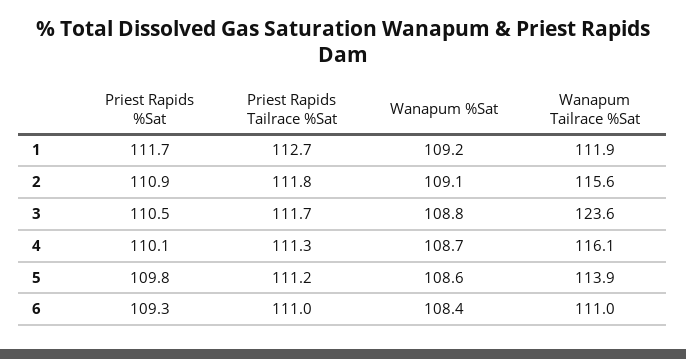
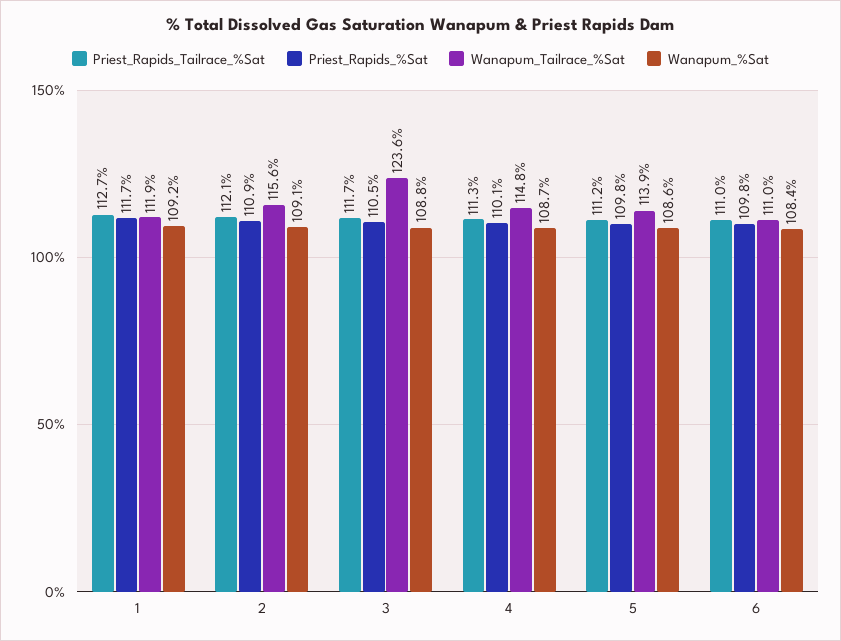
Priest Rapids Tailrace %Sat, 2: 111.8 -> 112.1
Wanapum Tailrace %Sat, 4: 116.1 -> 114.8
Priest Rapids %Sat, 6: 109.3 -> 109.8

